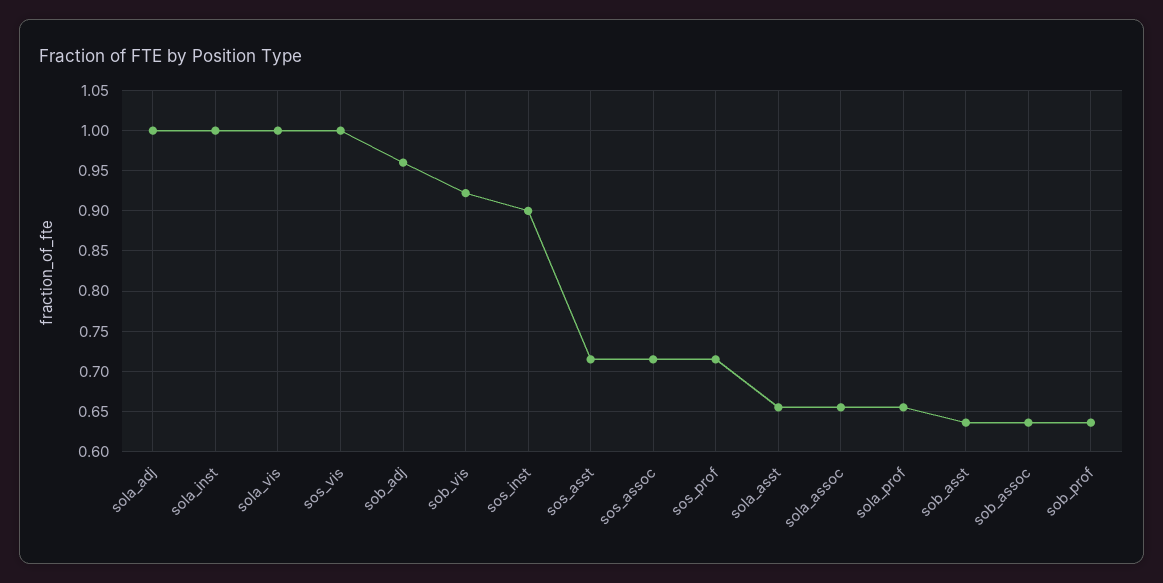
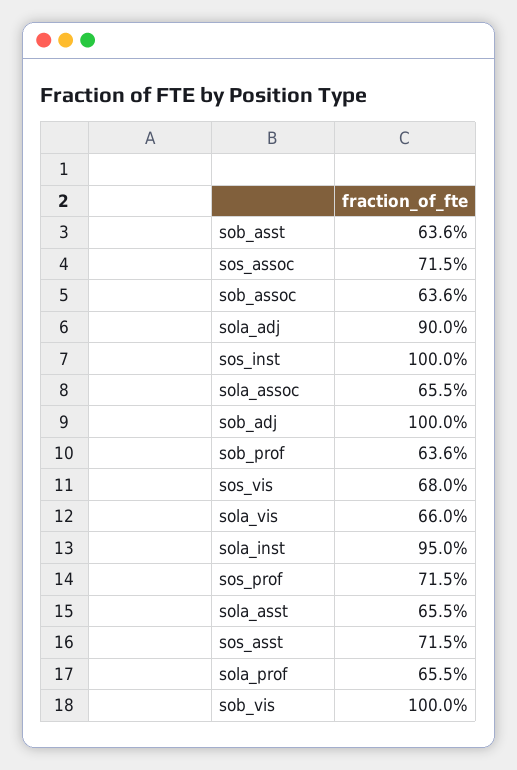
sola_adj: 1 -> 0.9
sola_inst: 1 -> 0.95
sola_vis: 1 -> 0.66
sos_vis: 1 -> 0.68
sob_adj: 0.96 -> 1
sob_vis: 0.92 -> 1
sos_inst: 0.9 -> 1

